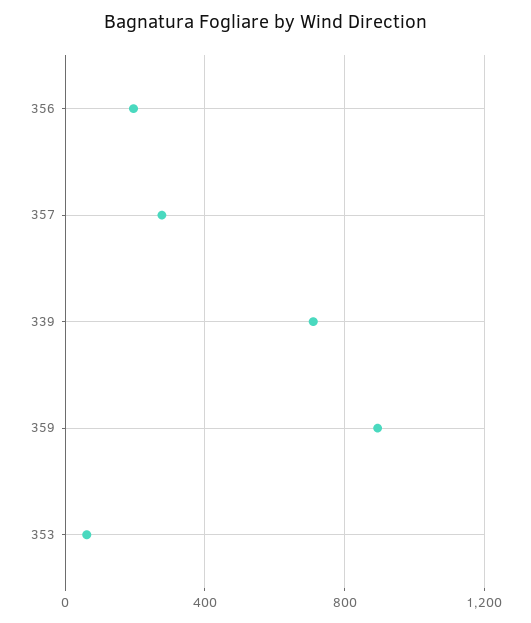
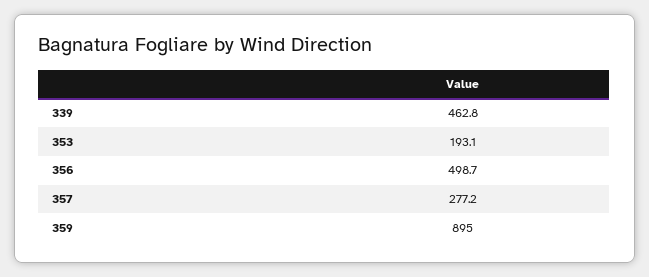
356: 200 -> 498.7
339: 700 -> 462.8
353: 50 -> 193.1

